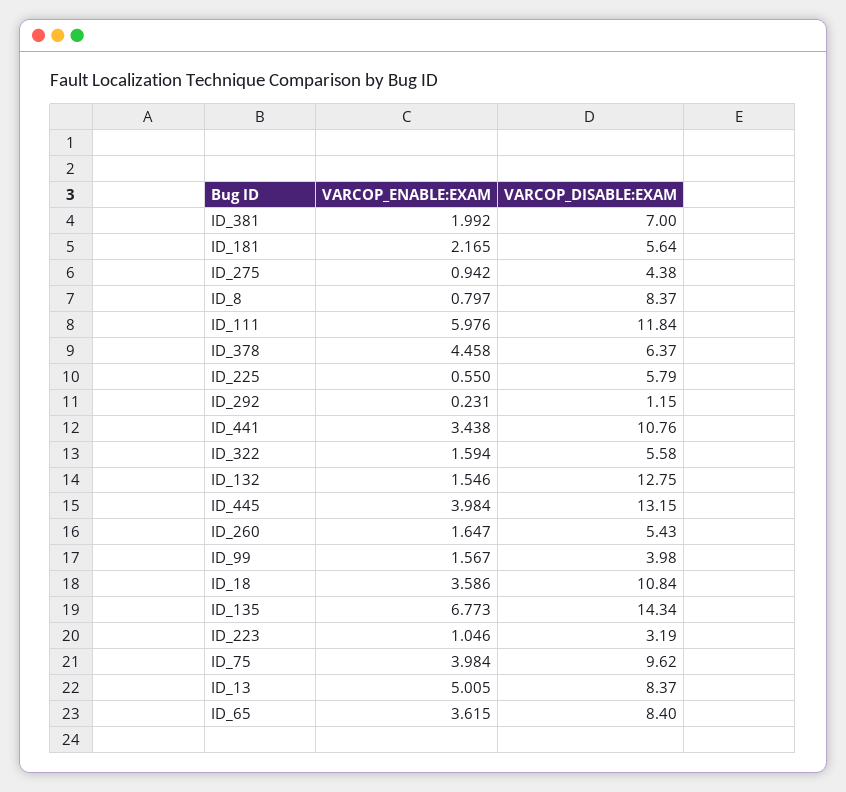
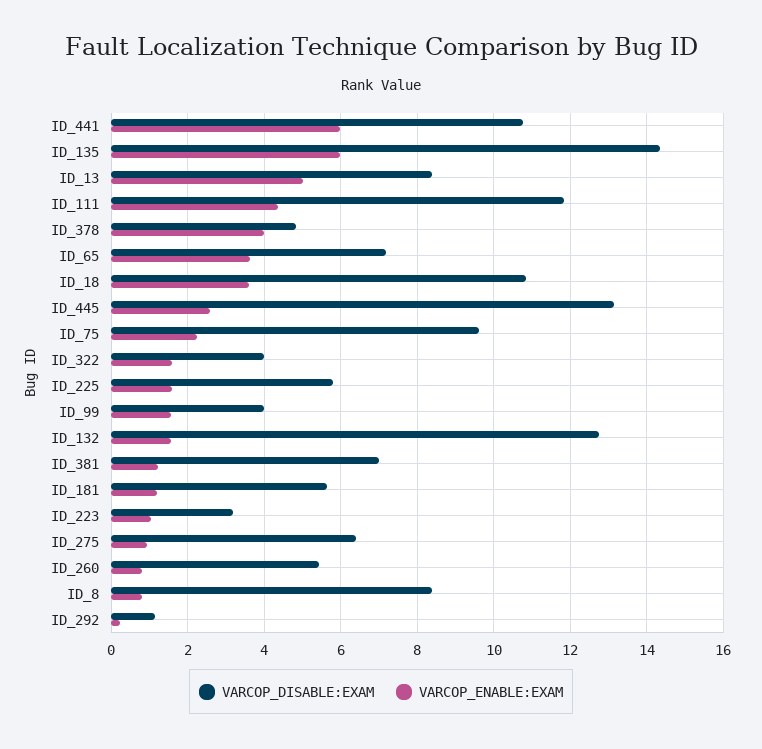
VARCOP_ENABLE:EXAM, ID_381: 1.992 -> 1.2
VARCOP_ENABLE:EXAM, ID_181: 2.165 -> 1.2
VARCOP_DISABLE:EXAM, ID_275: 4.38 -> 6.4
VARCOP_ENABLE:EXAM, ID_111: 5.976 -> 4.4
VARCOP_ENABLE:EXAM, ID_378: 4.458 -> 4
VARCOP_DISABLE:EXAM, ID_378: 6.37 -> 4.8
VARCOP_ENABLE:EXAM, ID_225: 0.55 -> 1.6
VARCOP_ENABLE:EXAM, ID_441: 3.438 -> 6
VARCOP_DISABLE:EXAM, ID_322: 5.58 -> 4
VARCOP_ENABLE:EXAM, ID_445: 3.984 -> 2.6
VARCOP_ENABLE:EXAM, ID_260: 1.647 -> 0.8
VARCOP_ENABLE:EXAM, ID_135: 6.773 -> 6
VARCOP_ENABLE:EXAM, ID_75: 3.984 -> 2.2
VARCOP_DISABLE:EXAM, ID_65: 8.4 -> 7.2

